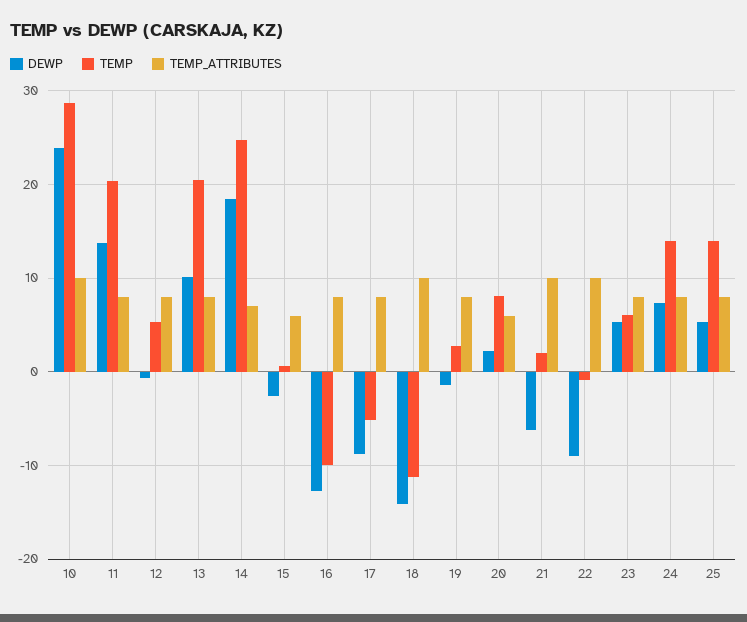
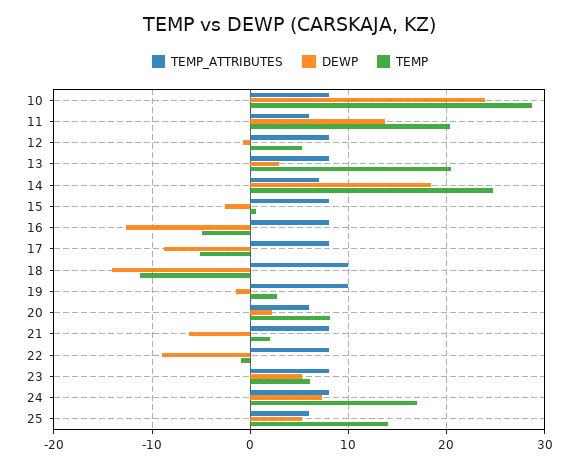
TEMP_ATTRIBUTES, 10: 10 -> 8
TEMP_ATTRIBUTES, 11: 8 -> 6
DEWP, 13: 10 -> 3
TEMP_ATTRIBUTES, 15: 6 -> 8
TEMP, 16: -10 -> -5
TEMP_ATTRIBUTES, 19: 8 -> 10
TEMP_ATTRIBUTES, 21: 10 -> 8
TEMP_ATTRIBUTES, 22: 10 -> 8
TEMP, 24: 14 -> 17
TEMP_ATTRIBUTES, 25: 8 -> 6

